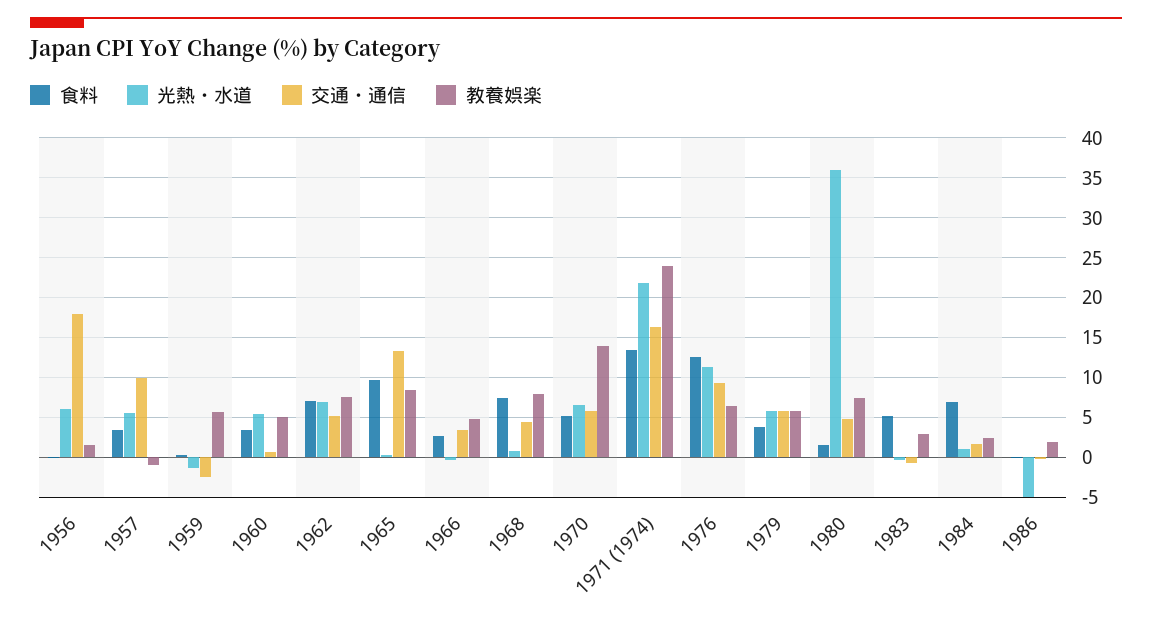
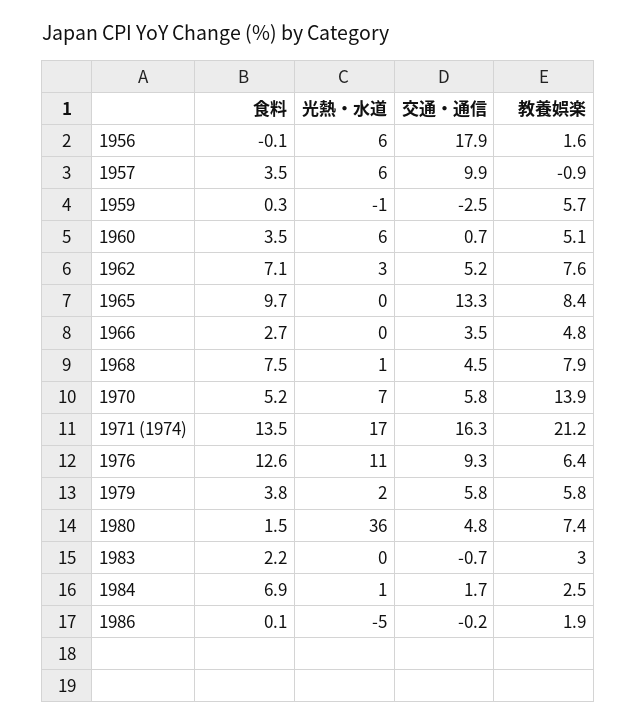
光熱・水道, 1962: 7 -> 3
光熱・水道, 1971 (1974): 22 -> 17
教養娯楽, 1971 (1974): 24 -> 21.2
光熱・水道, 1979: 6 -> 2
食料, 1983: 5 -> 2.2

